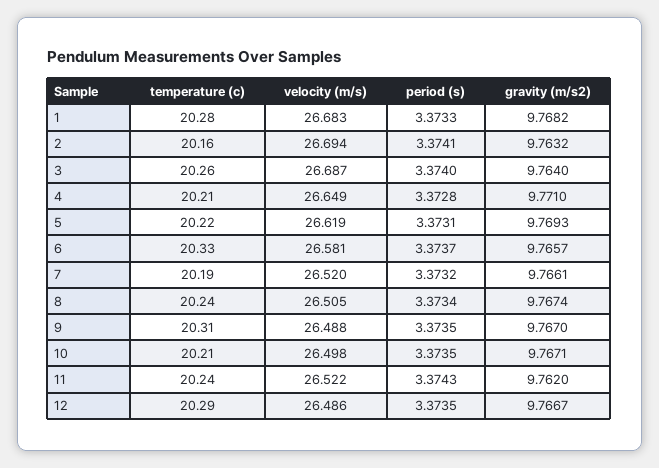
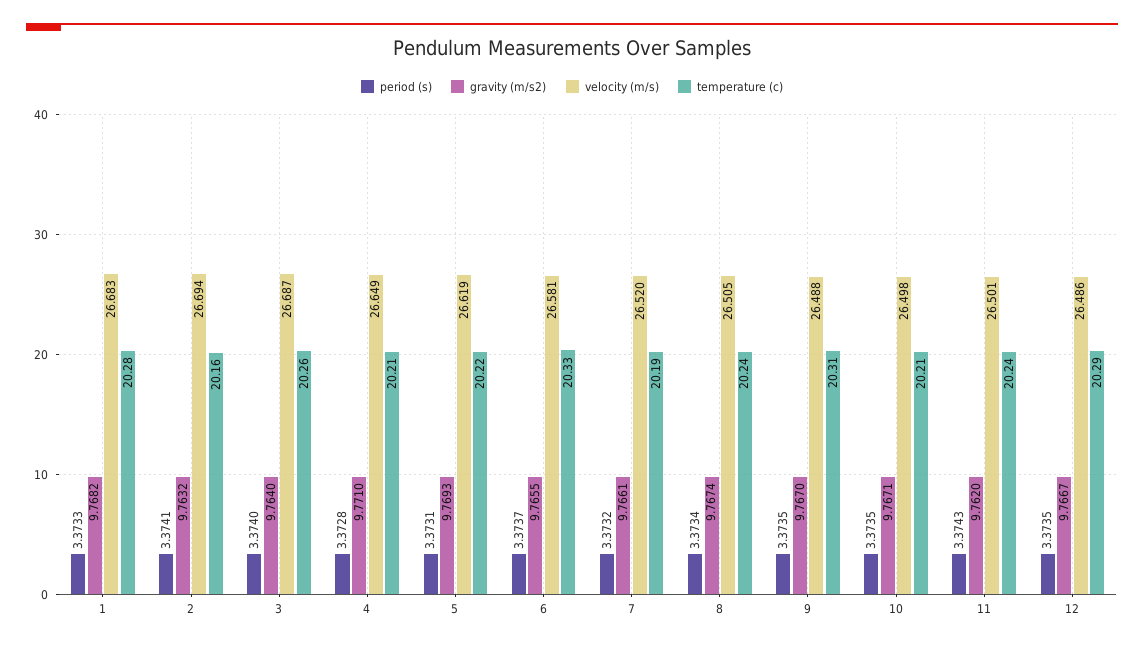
gravity (m/s2), 6: 9.7657 -> 9.7655
velocity (m/s), 11: 26.522 -> 26.501

